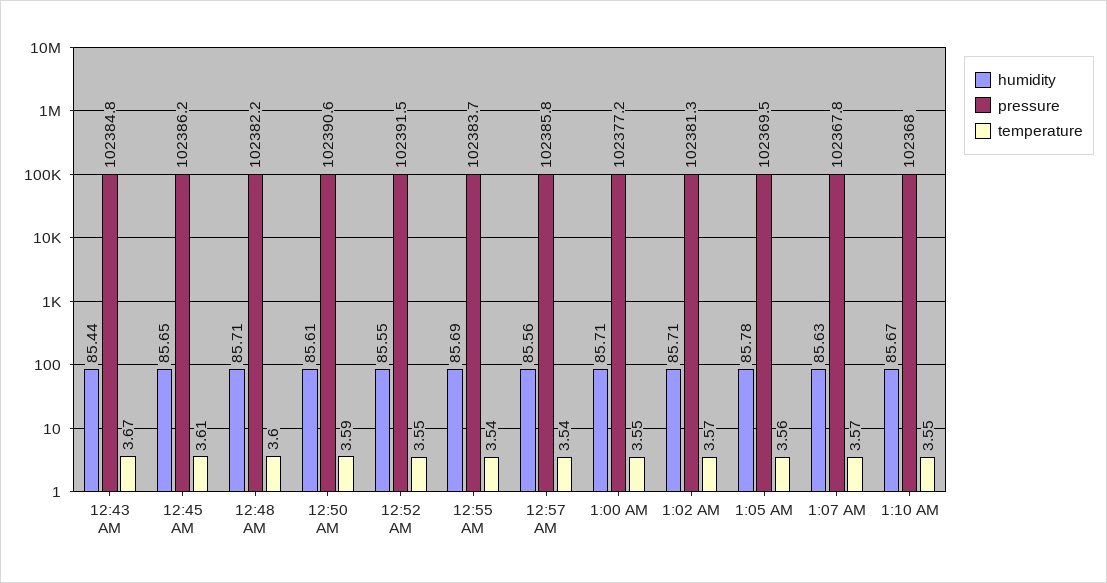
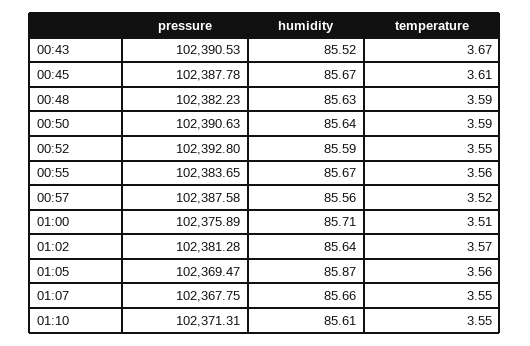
humidity, 12:43 AM: 85.44 -> 85.52
pressure, 12:43 AM: 102384.8 -> 102390.53
humidity, 12:45 AM: 85.65 -> 85.67
pressure, 12:45 AM: 102386.2 -> 102387.78
humidity, 12:48 AM: 85.71 -> 85.63
temperature, 12:48 AM: 3.6 -> 3.59
humidity, 12:50 AM: 85.61 -> 85.64
humidity, 12:52 AM: 85.55 -> 85.59
pressure, 12:52 AM: 102391.5 -> 102392.8
humidity, 12:55 AM: 85.69 -> 85.67
temperature, 12:55 AM: 3.54 -> 3.56
pressure, 12:57 AM: 102385.8 -> 102387.58
temperature, 12:57 AM: 3.54 -> 3.52
pressure, 1:00 AM: 102377.2 -> 102375.89
temperature, 1:00 AM: 3.55 -> 3.51
humidity, 1:02 AM: 85.71 -> 85.64
humidity, 1:05 AM: 85.78 -> 85.87
humidity, 1:07 AM: 85.63 -> 85.66
temperature, 1:07 AM: 3.57 -> 3.55
humidity, 1:10 AM: 85.67 -> 85.61
pressure, 1:10 AM: 102368 -> 102371.31

